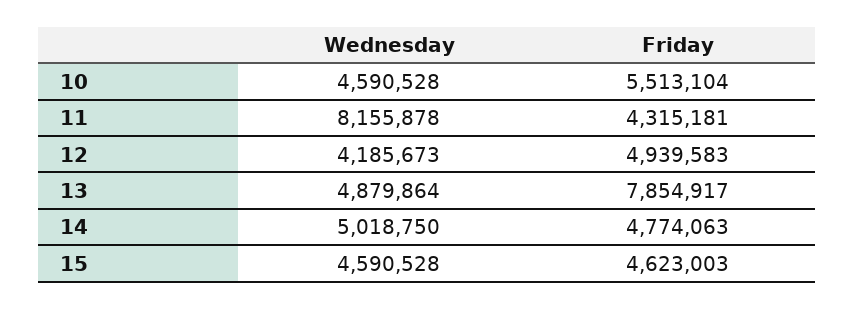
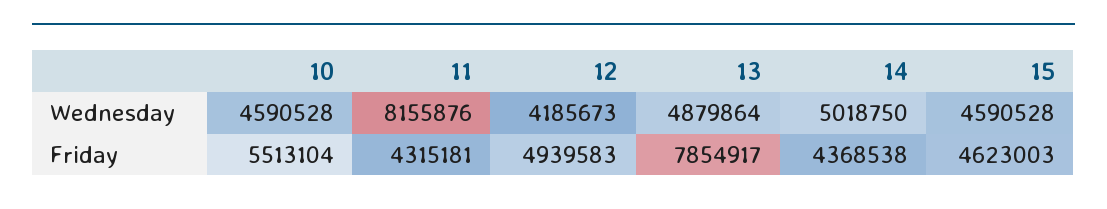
Wednesday, 11: 8155878 -> 8155876
Friday, 14: 4774063 -> 4368538

